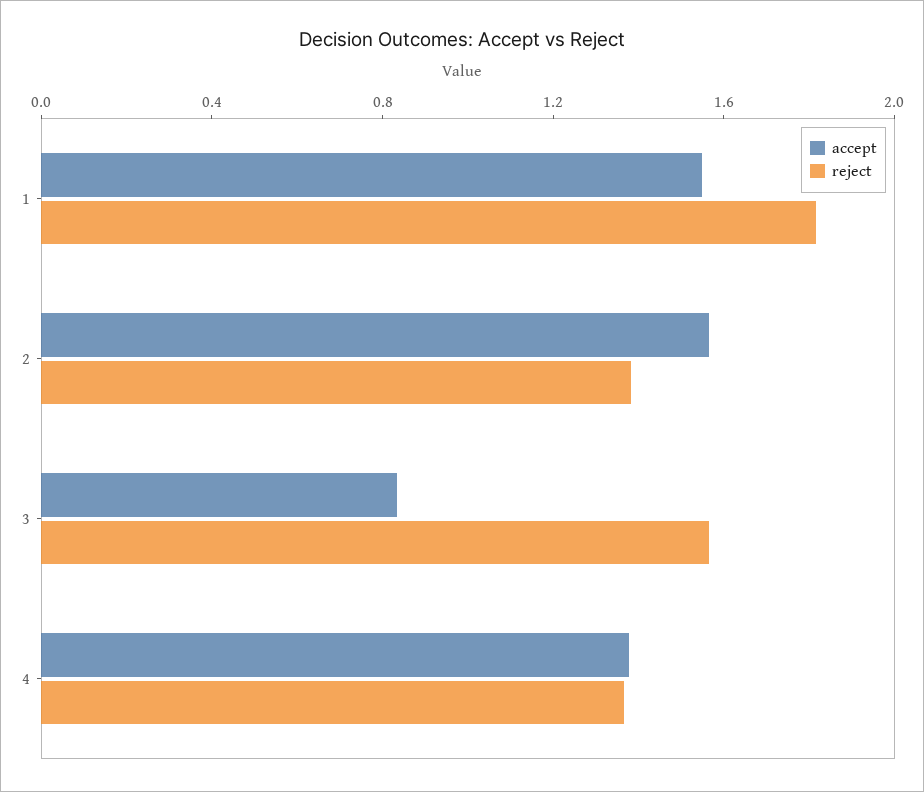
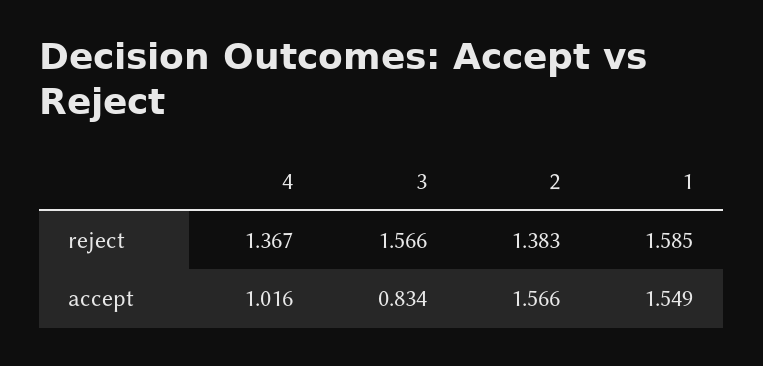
reject, 1: 1.8 -> 1.585
accept, 4: 1.4 -> 1.016

